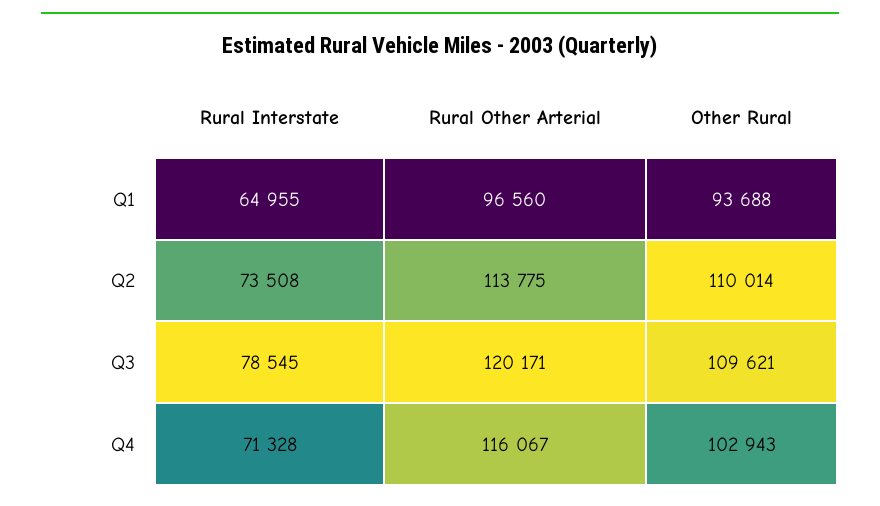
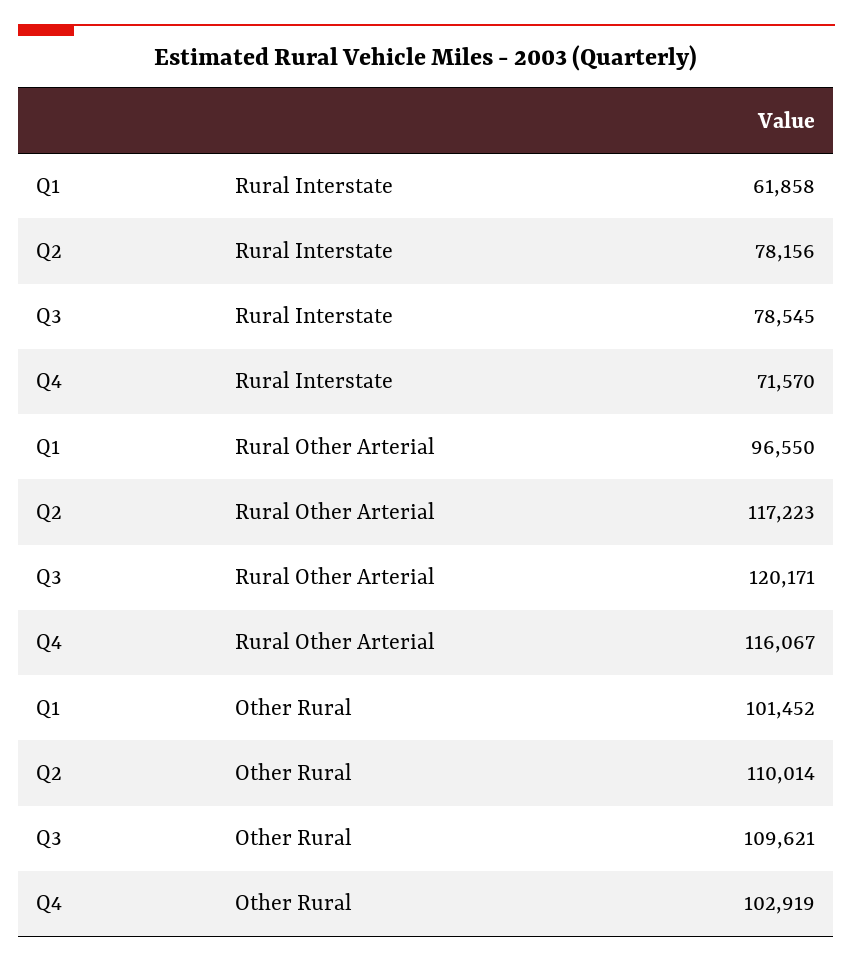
Rural Interstate, Q1: 64955 -> 61858
Rural Other Arterial, Q1: 96560 -> 96550
Other Rural, Q1: 93688 -> 101452
Rural Interstate, Q2: 73508 -> 78156
Rural Other Arterial, Q2: 113775 -> 117223
Rural Interstate, Q4: 71328 -> 71570
Other Rural, Q4: 102943 -> 102919

